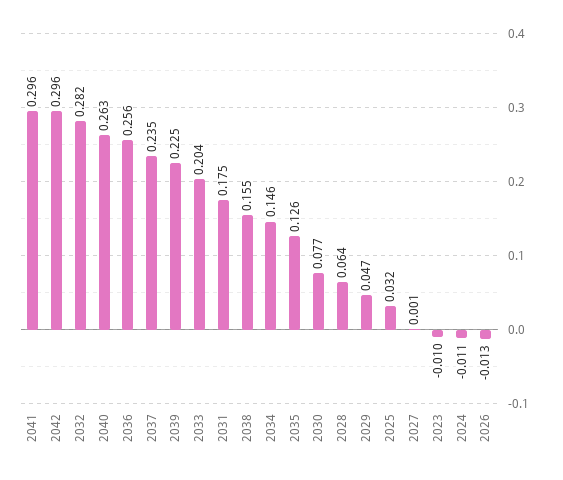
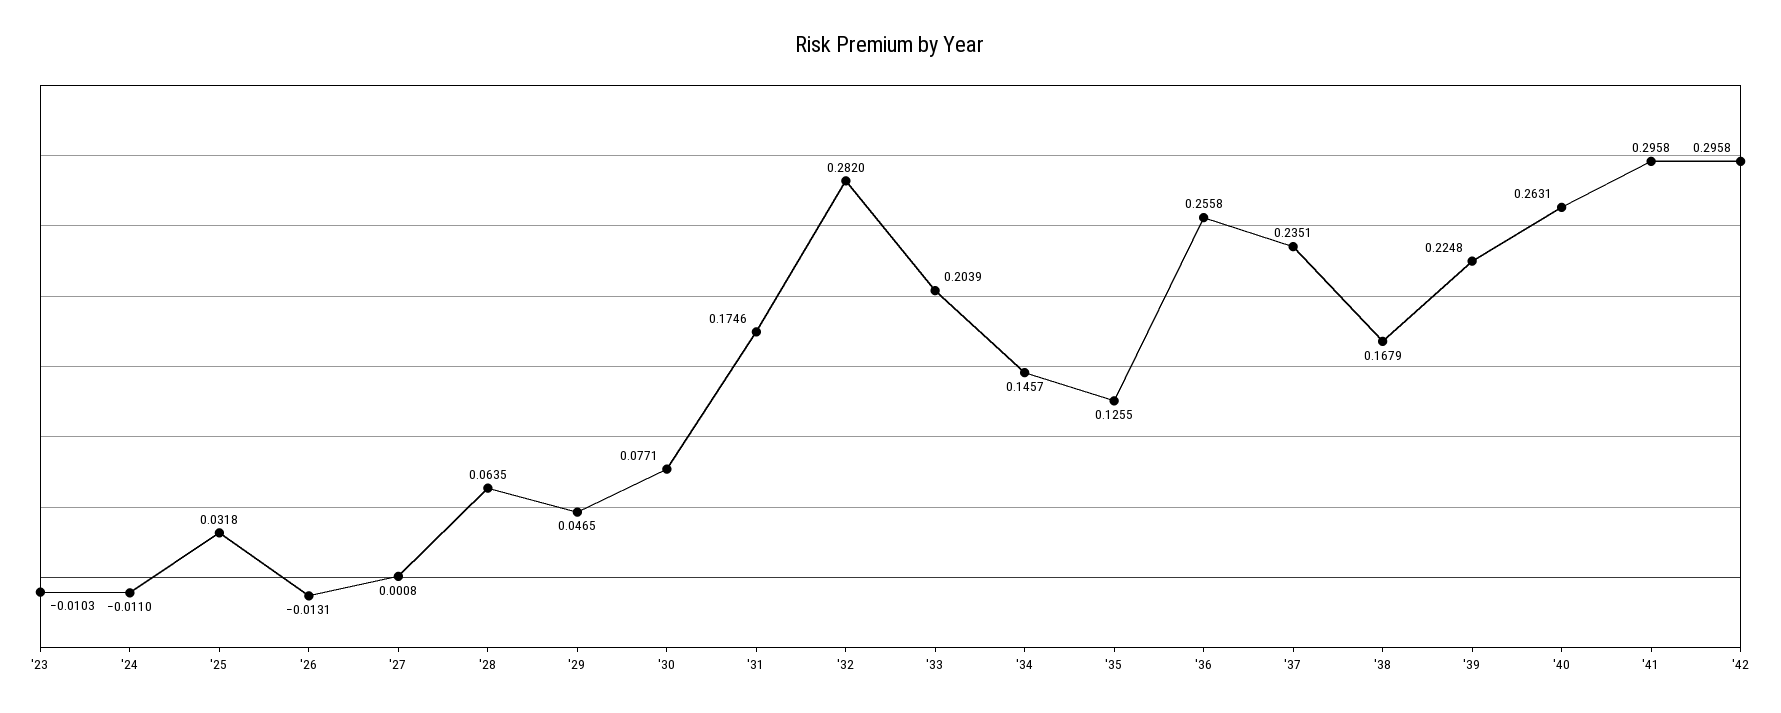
2038: 0.155 -> 0.1679

